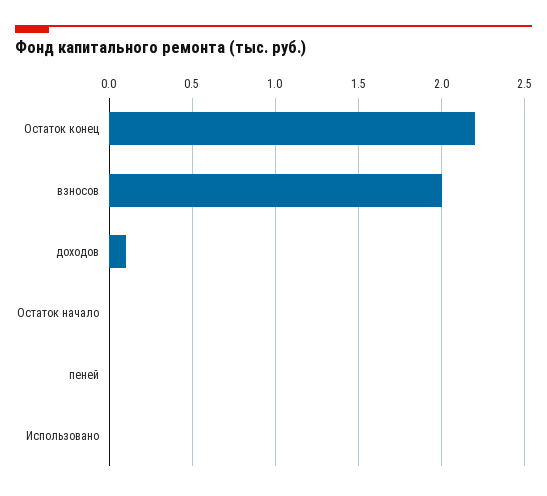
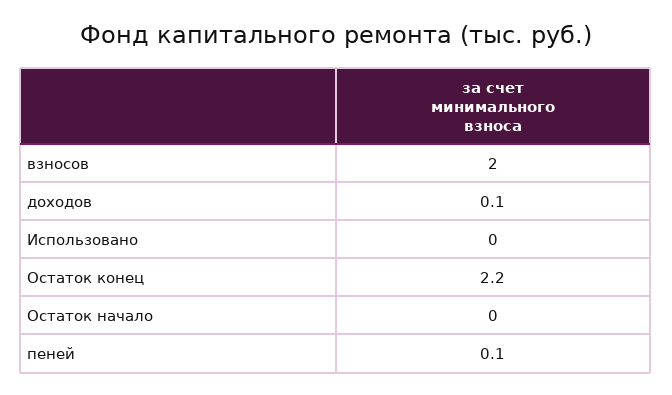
пеней: 0 -> 0.1

